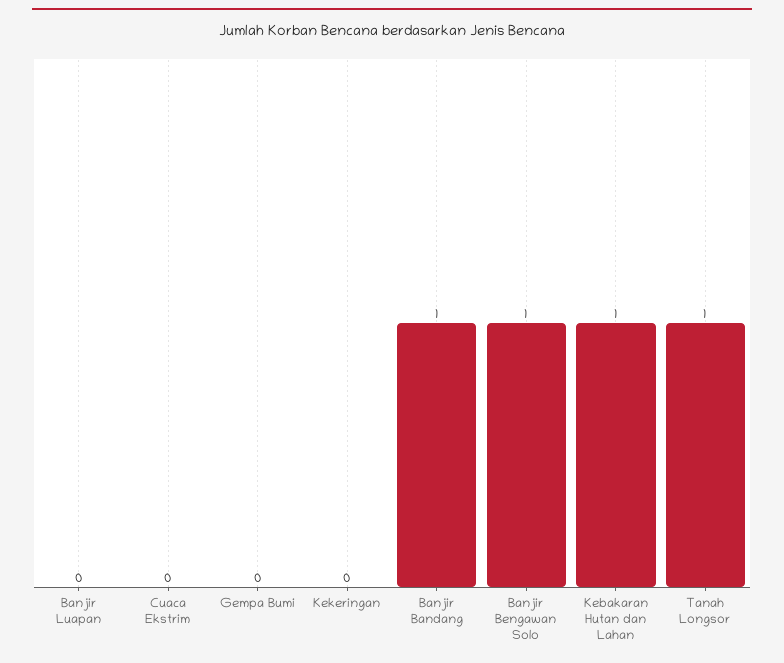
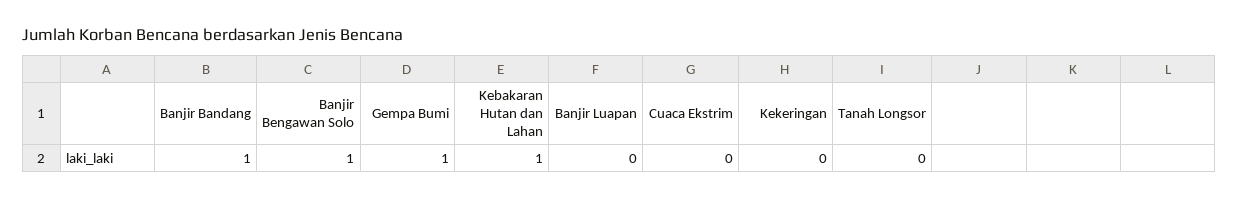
Gempa Bumi: 0 -> 1
Tanah Longsor: 1 -> 0

